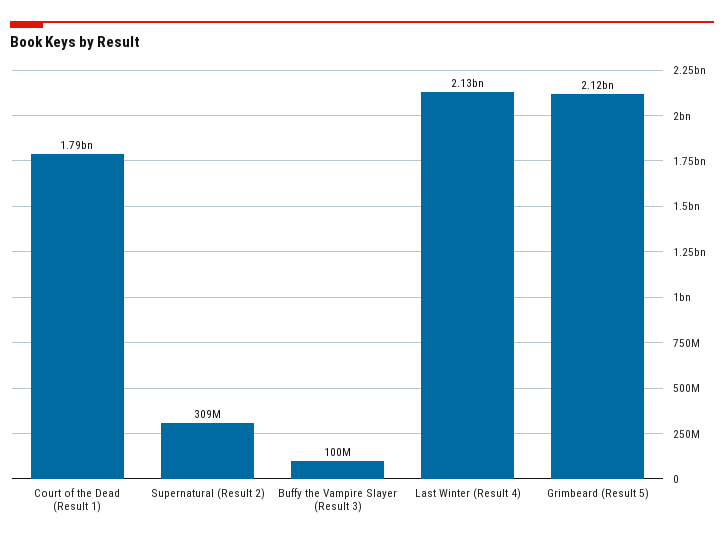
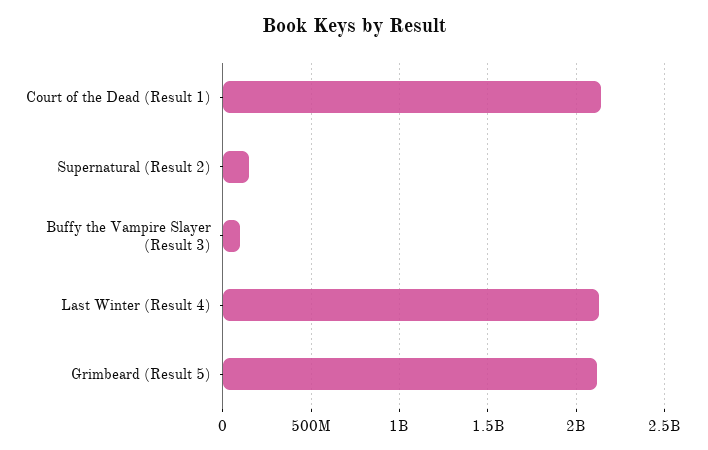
Court of the Dead (Result 1): 1790000000 -> 2150000000
Supernatural (Result 2): 309000000 -> 150000000

